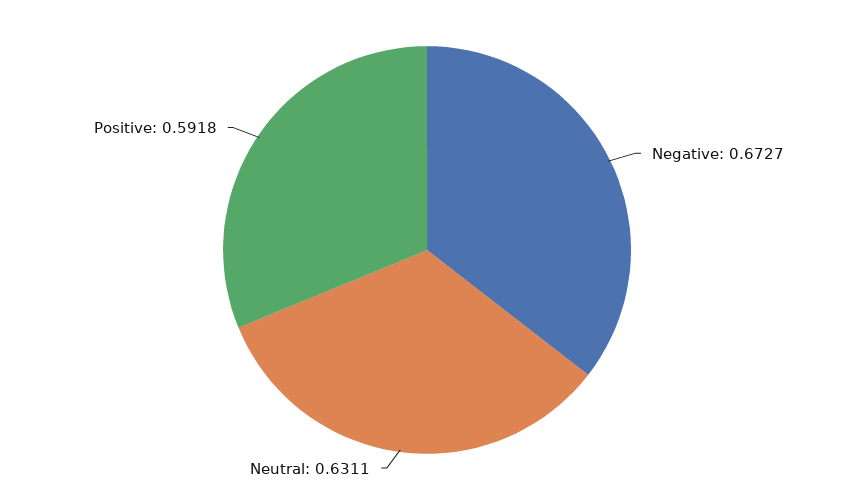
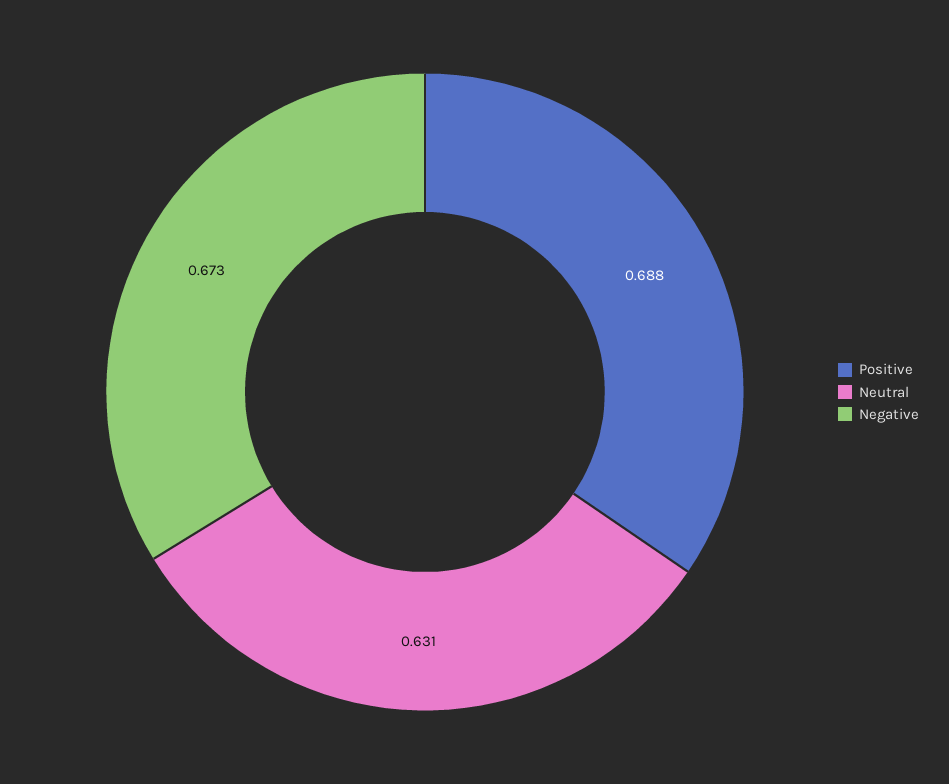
Positive: 0.5918 -> 0.688

